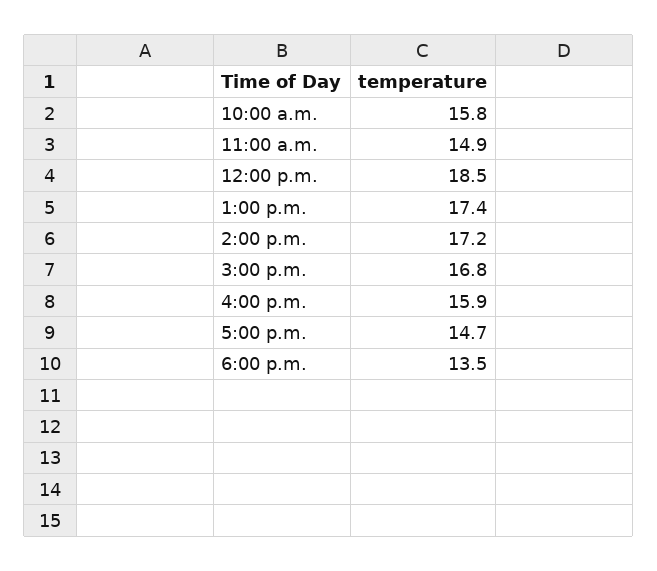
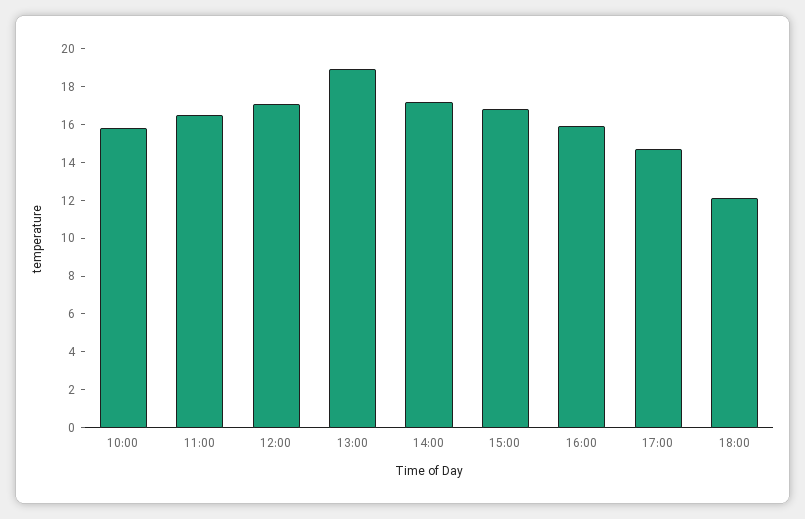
11:00 a.m.: 14.9 -> 16.5
12:00 p.m.: 18.5 -> 17
1:00 p.m.: 17.4 -> 19
6:00 p.m.: 13.5 -> 12

